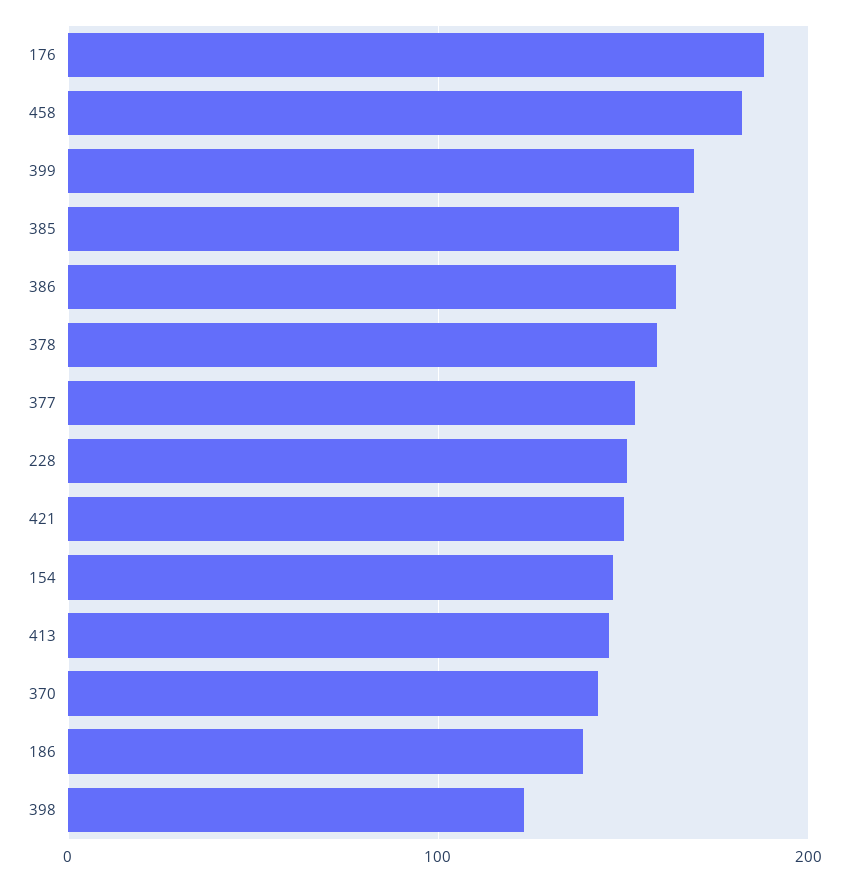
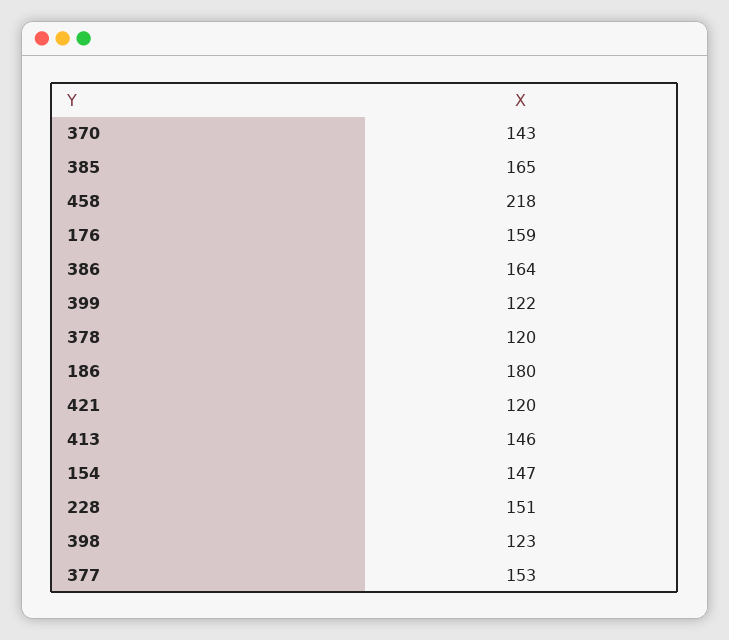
176: 190 -> 159
458: 180 -> 218
399: 170 -> 122
378: 160 -> 120
421: 150 -> 120
186: 140 -> 180

